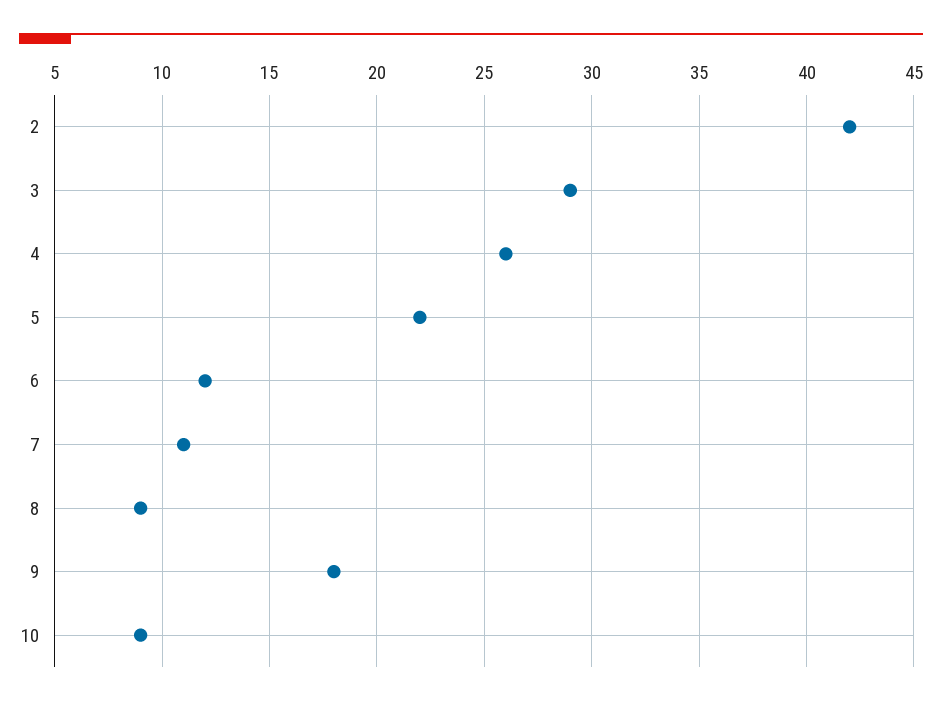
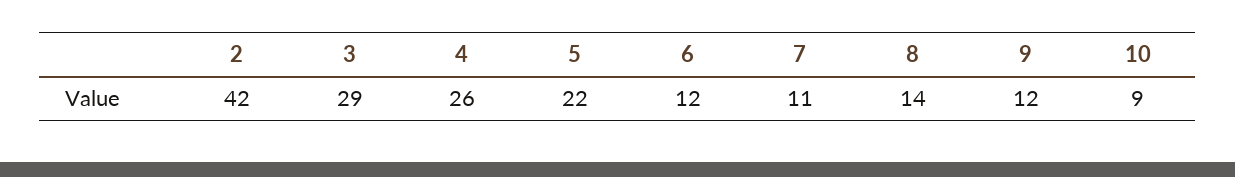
8: 9 -> 14
9: 18 -> 12

